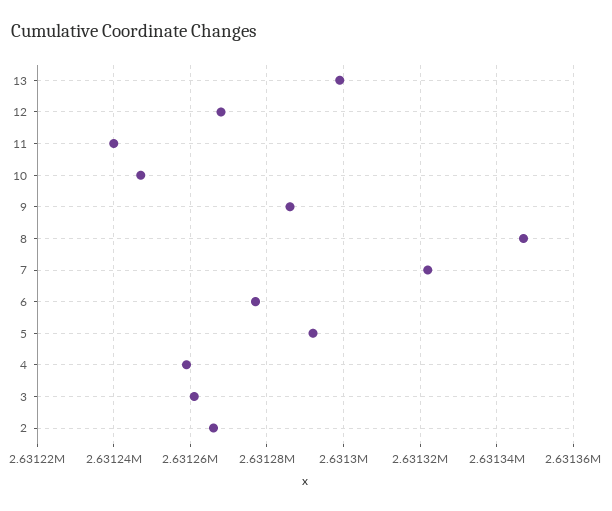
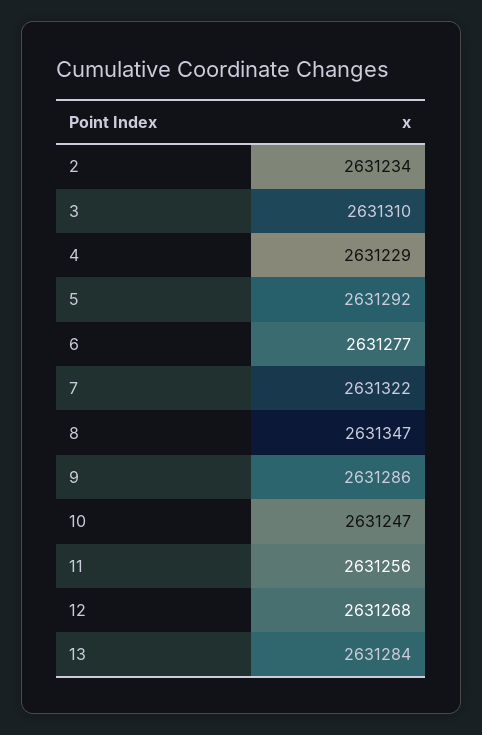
13: 2631300 -> 2631284
11: 2631240 -> 2631256
4: 2631260 -> 2631229
3: 2631260 -> 2631310
2: 2631265 -> 2631234

